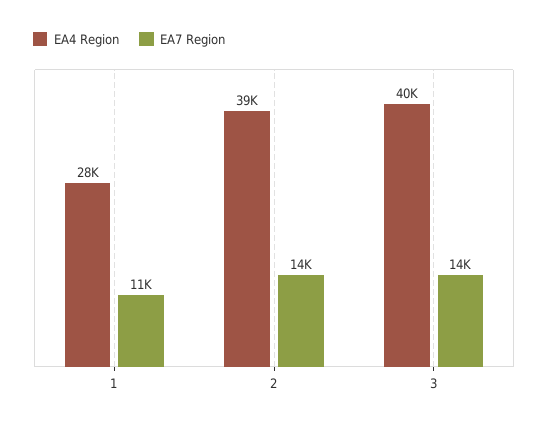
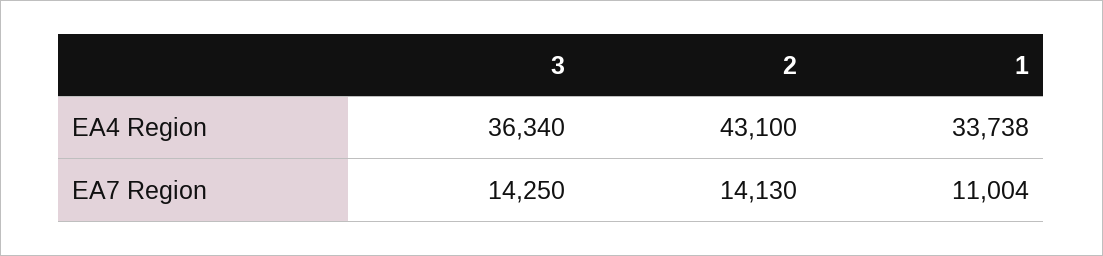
EA4 Region, 1: 28000 -> 33738
EA4 Region, 2: 39000 -> 43100
EA4 Region, 3: 40000 -> 36340

